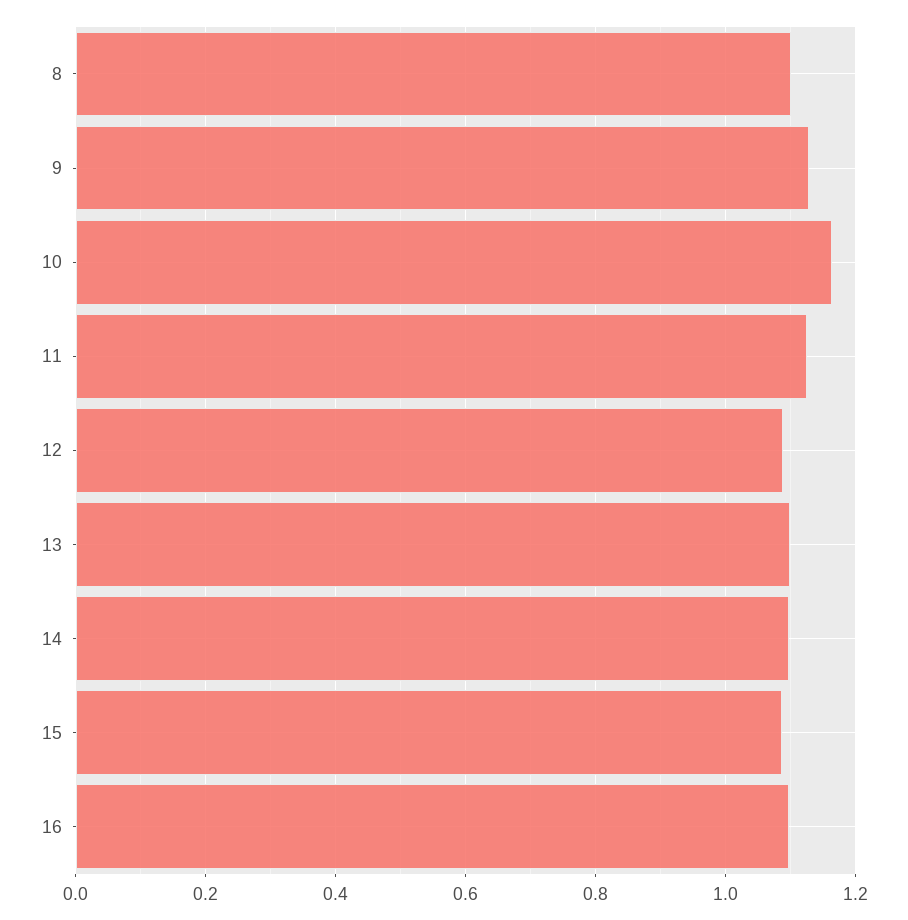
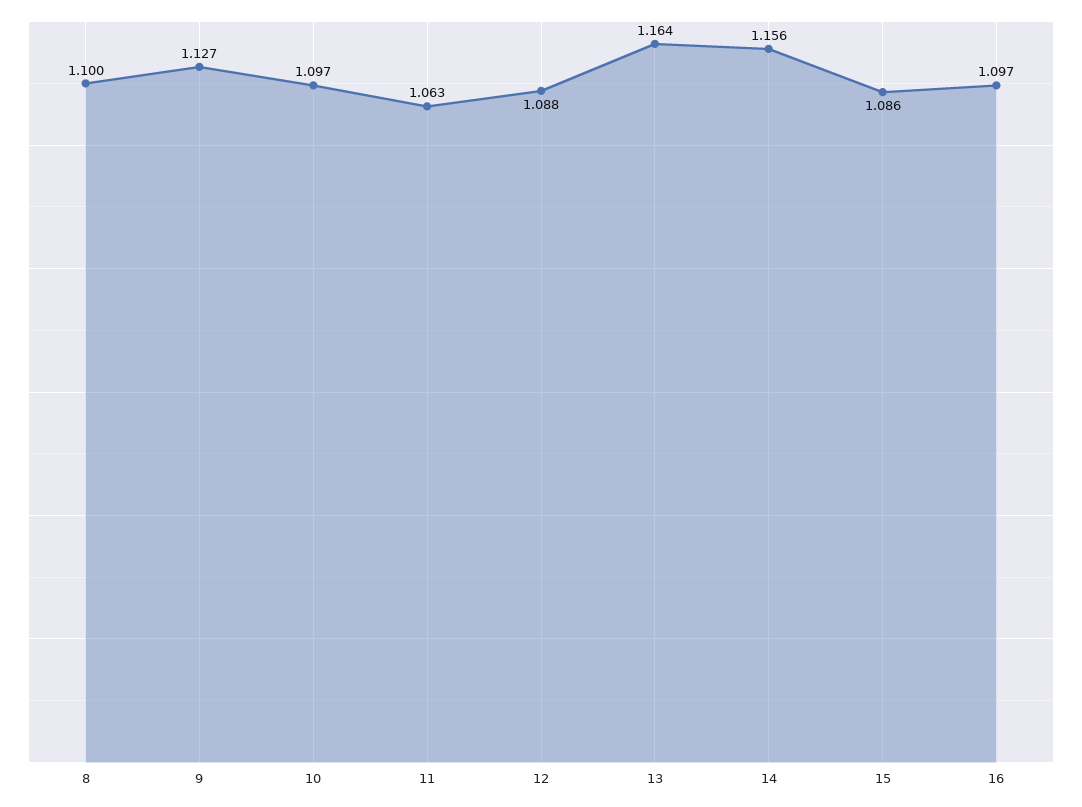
10: 1.16 -> 1.097
11: 1.12 -> 1.063
13: 1.1 -> 1.164
14: 1.1 -> 1.156

